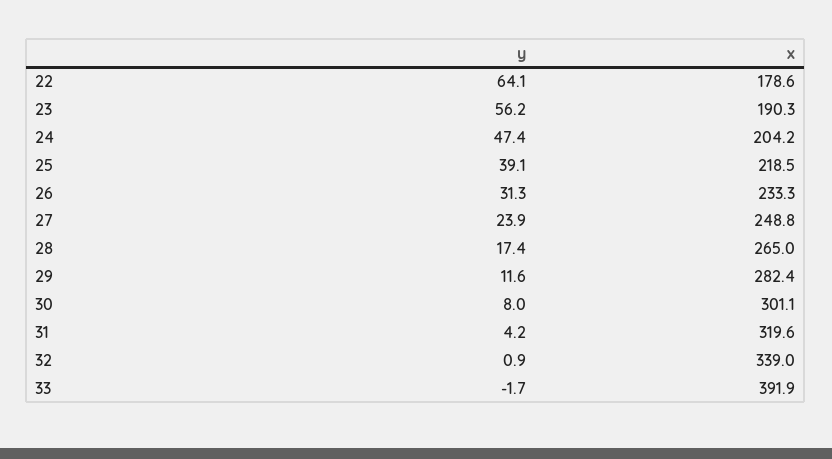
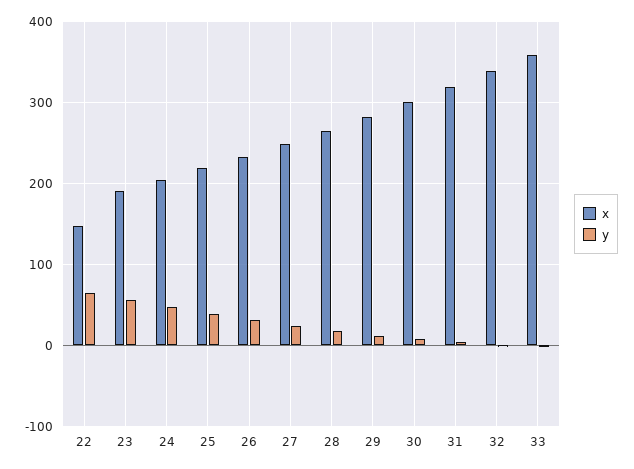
x, 22: 178.6 -> 150
x, 33: 391.9 -> 360

